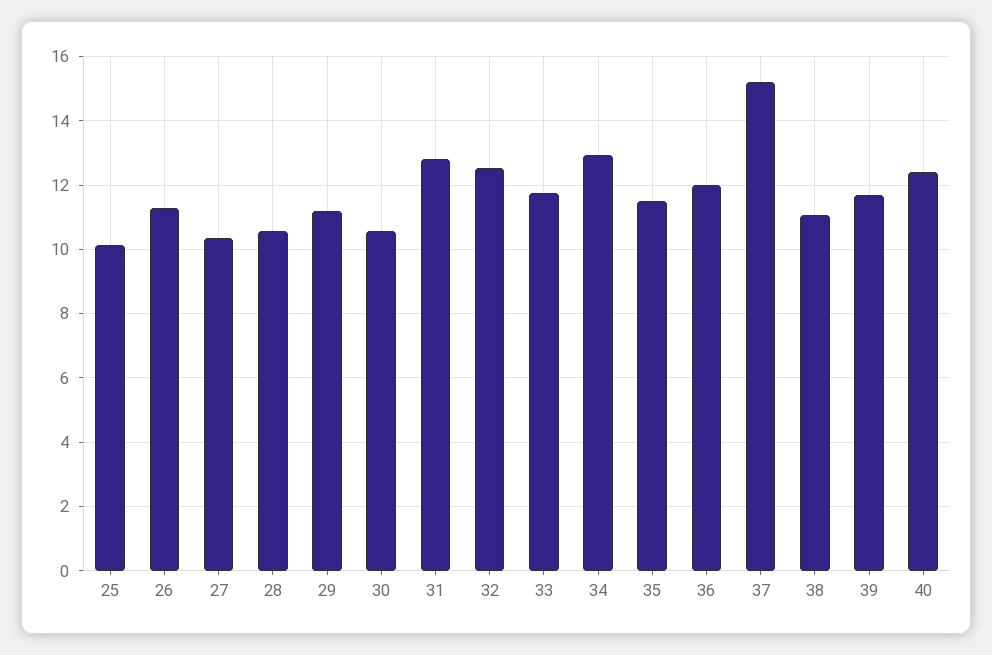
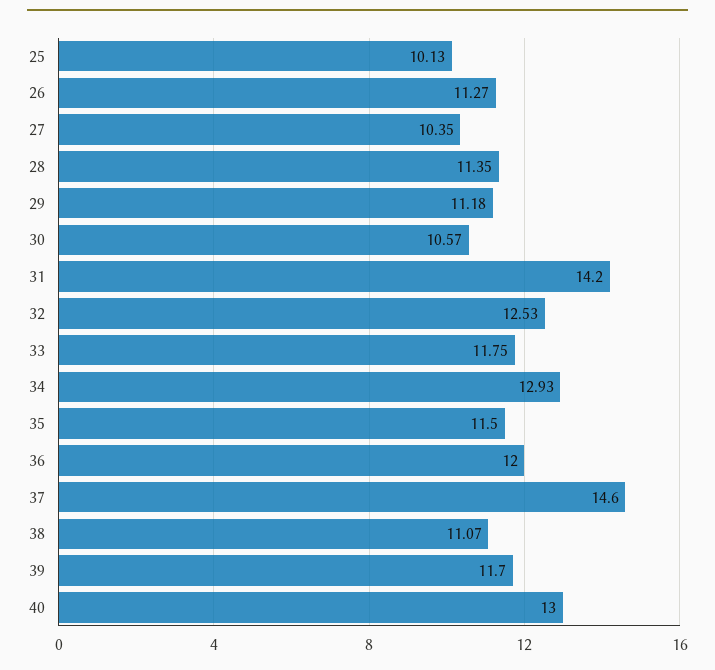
28: 10.6 -> 11.35
31: 12.8 -> 14.2
37: 15.2 -> 14.6
40: 12.4 -> 13

